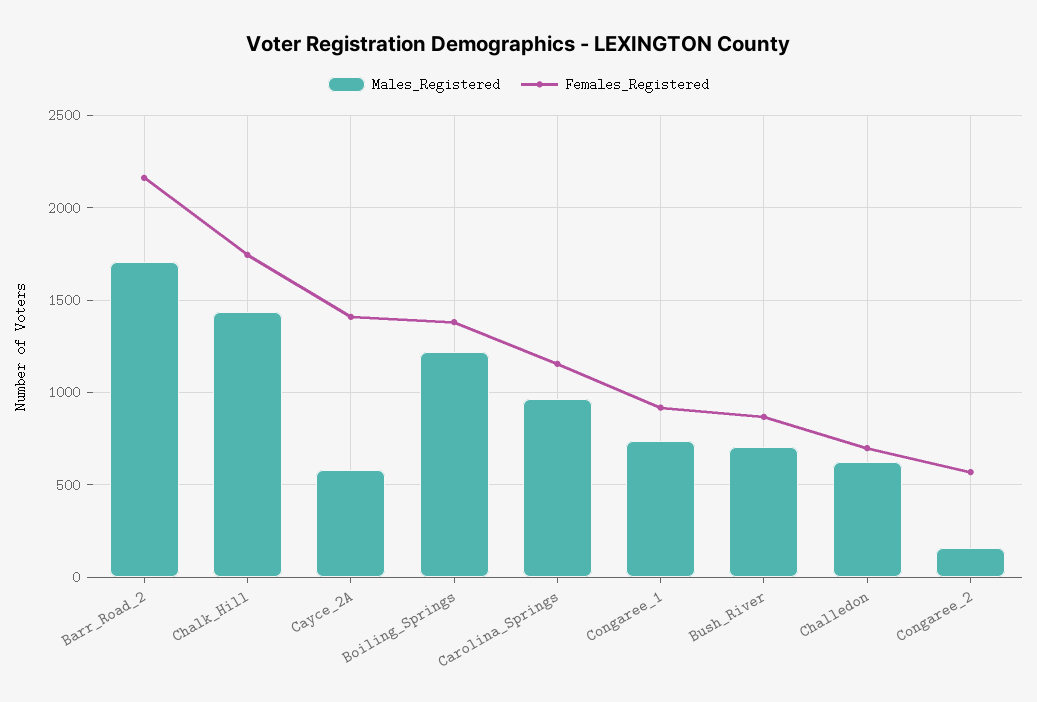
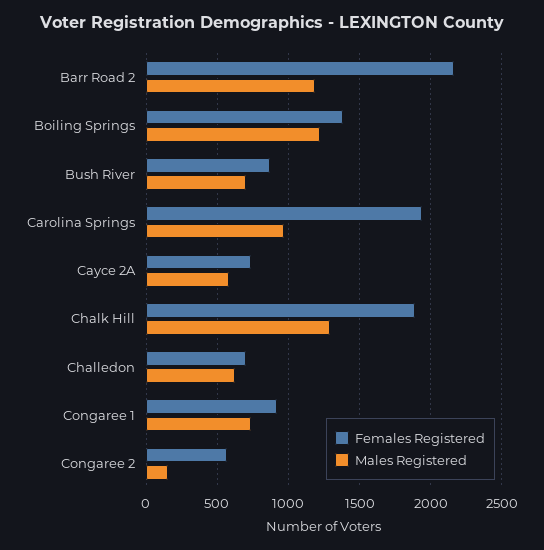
Males_Registered, Barr_Road_2: 1700 -> 1200
Males_Registered, Chalk_Hill: 1450 -> 1300
Females_Registered, Chalk_Hill: 1750 -> 1900
Females_Registered, Cayce_2A: 1400 -> 750
Females_Registered, Carolina_Springs: 1150 -> 1950

